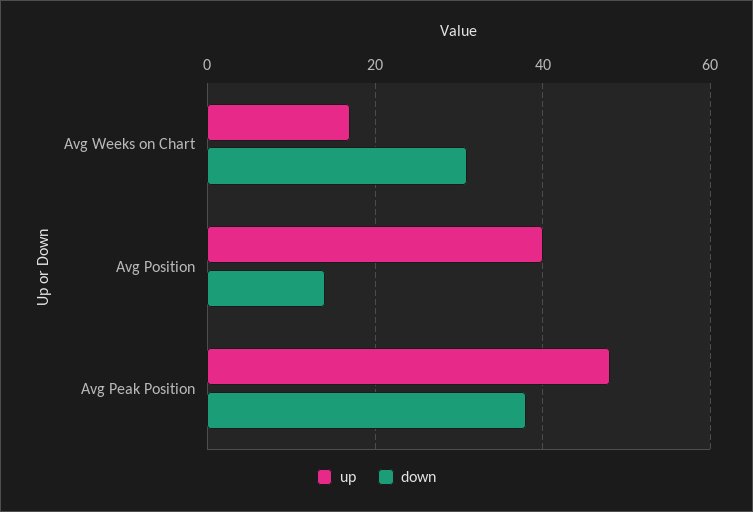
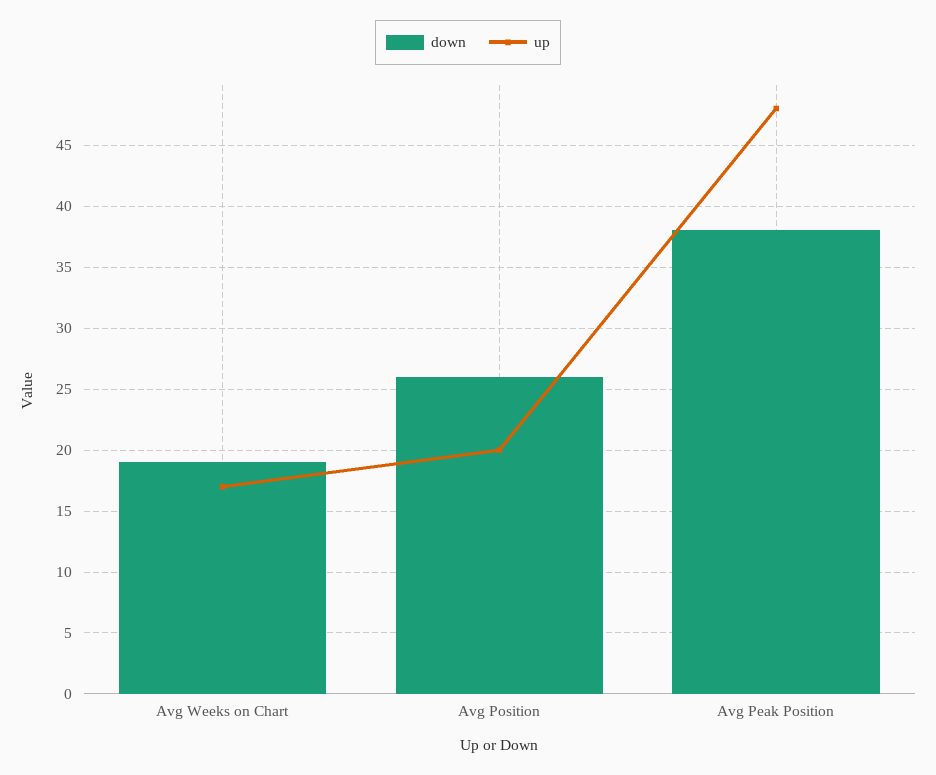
down, Avg Weeks on Chart: 30 -> 19
up, Avg Position: 40 -> 20
down, Avg Position: 15 -> 26

